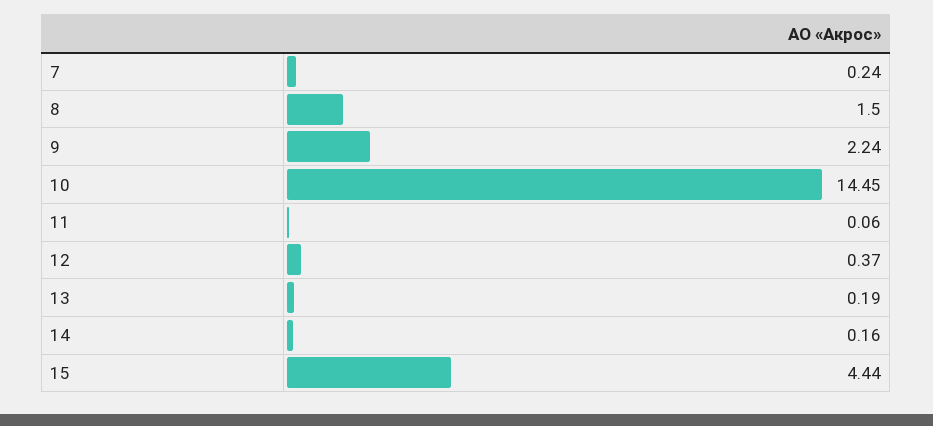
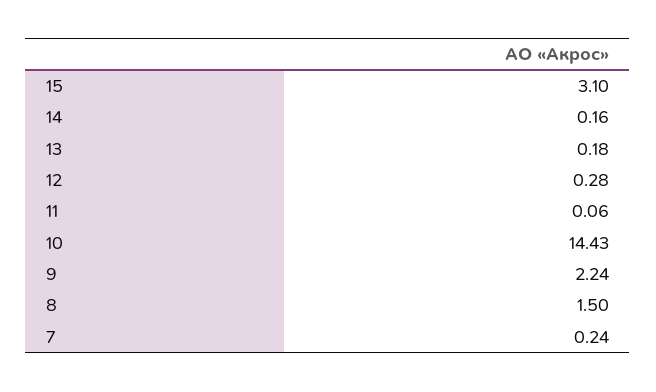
10: 14.45 -> 14.43
12: 0.37 -> 0.28
13: 0.19 -> 0.18
15: 4.44 -> 3.1

